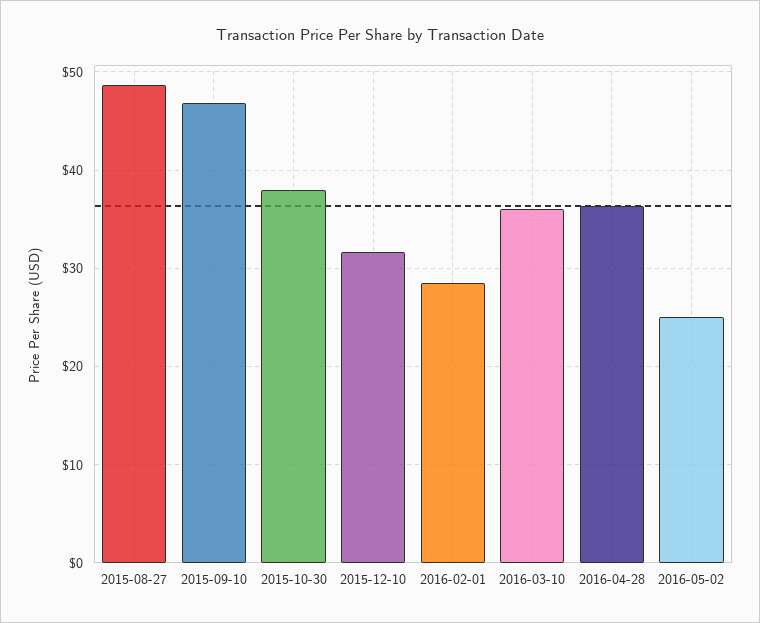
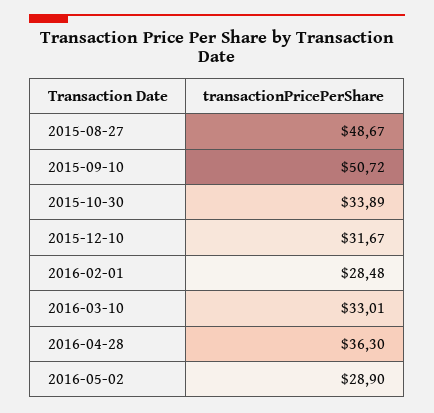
2015-09-10: 47 -> 50.72
2015-10-30: 38 -> 33.89
2016-03-10: 36 -> 33.01
2016-05-02: 25 -> 28.9

